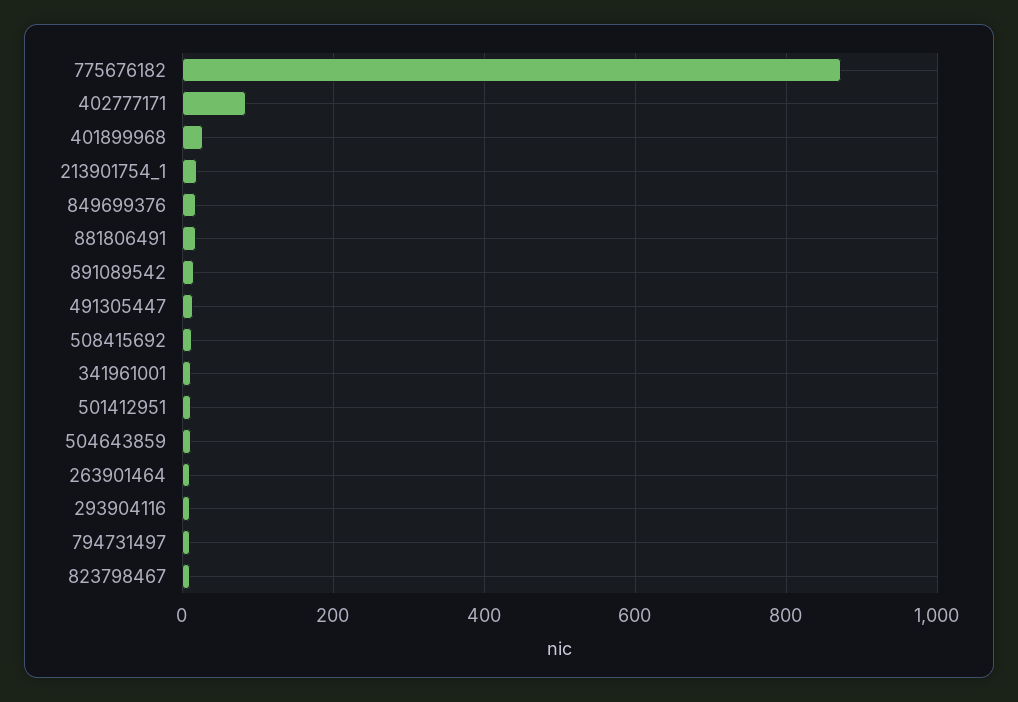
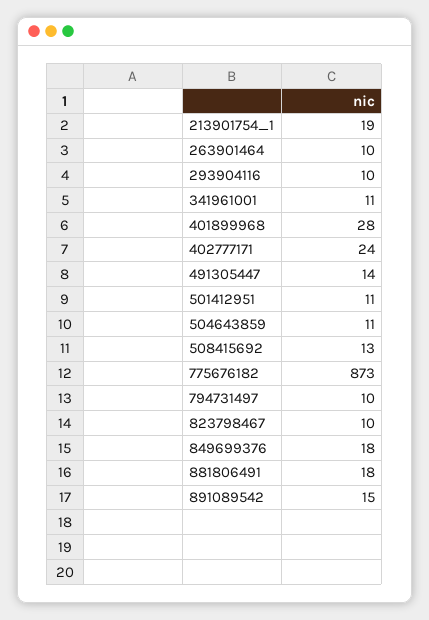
402777171: 80 -> 24

